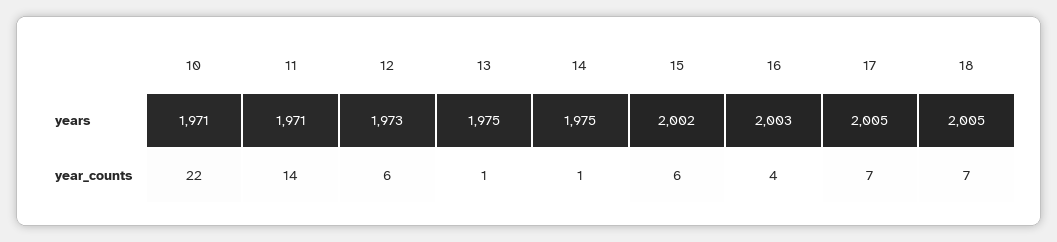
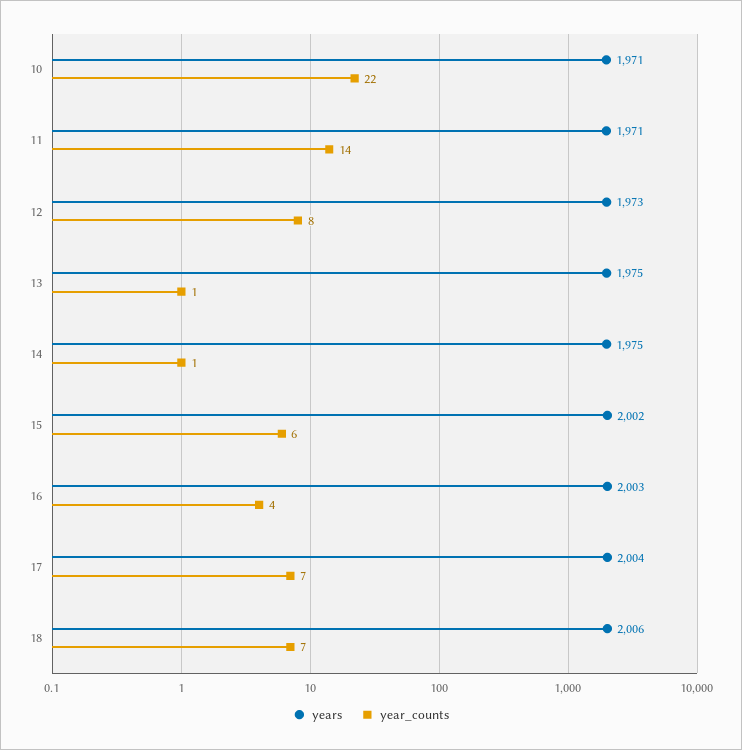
years, 17: 2005 -> 2004
years, 18: 2005 -> 2006
year_counts, 12: 6 -> 8

